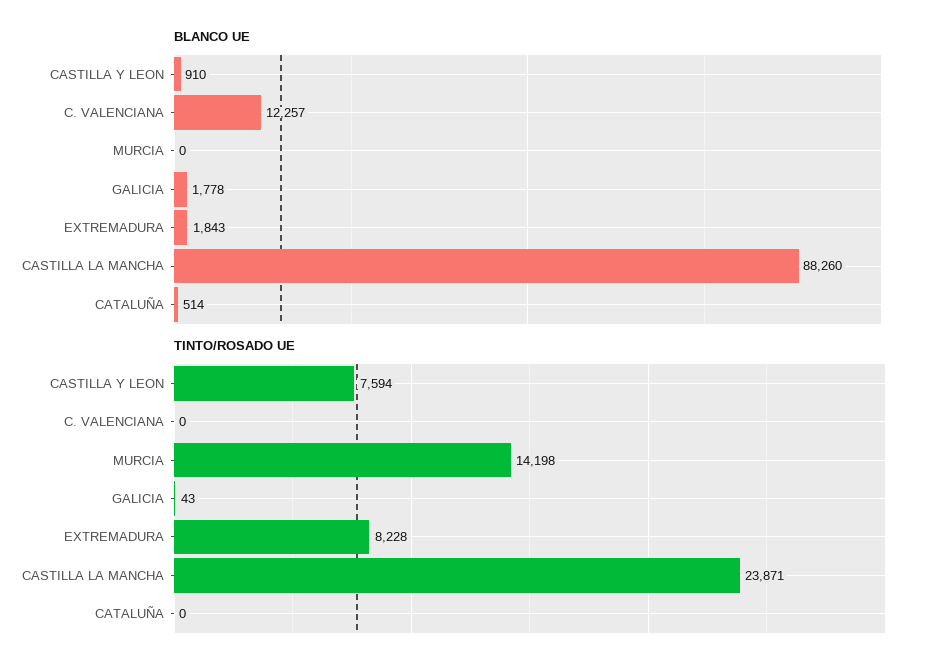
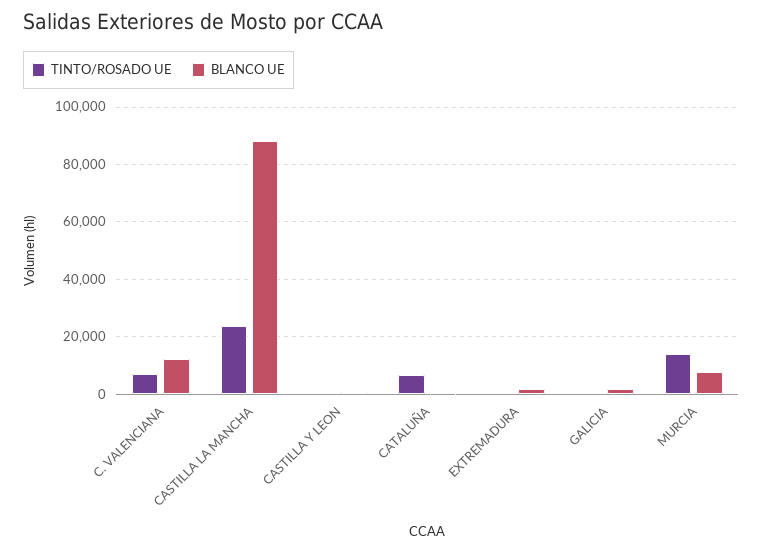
BLANCO UE, MURCIA: 0 -> 7500
TINTO/ROSADO UE, CASTILLA Y LEON: 7594 -> 0
TINTO/ROSADO UE, C. VALENCIANA: 0 -> 7500
TINTO/ROSADO UE, EXTREMADURA: 8228 -> 0
TINTO/ROSADO UE, CATALUÑA: 0 -> 7500

